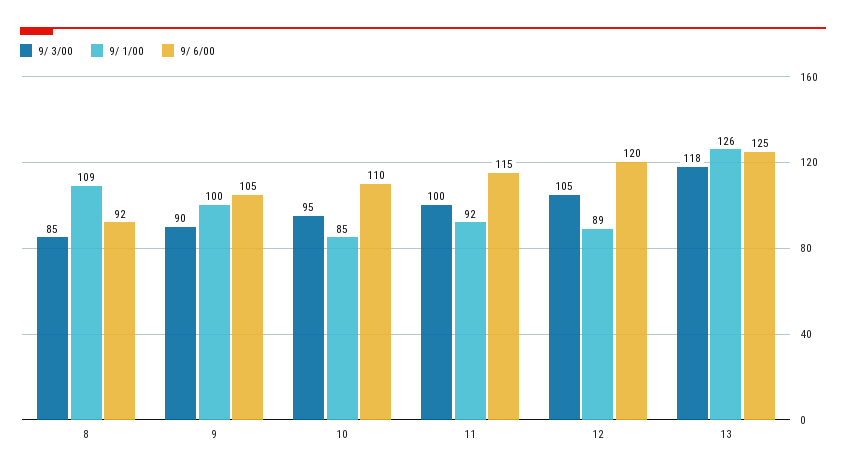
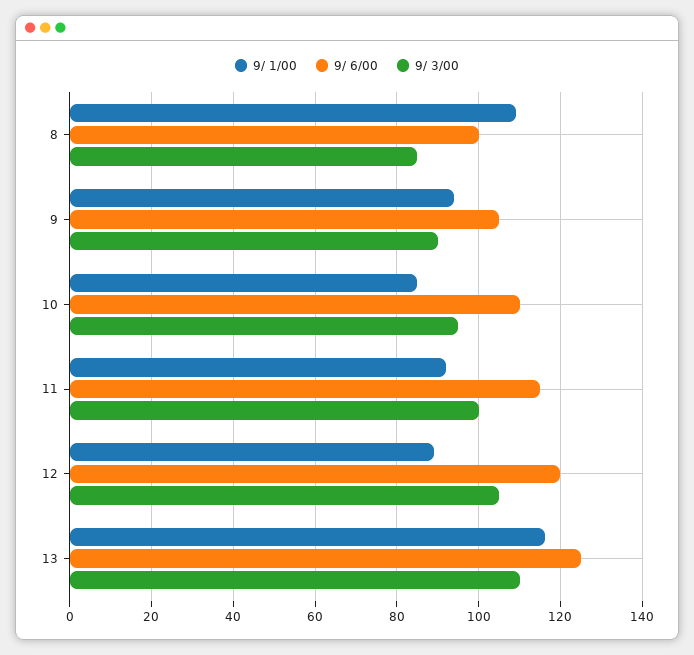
9/ 6/00, 8: 92 -> 100
9/ 1/00, 9: 100 -> 94
9/ 3/00, 13: 118 -> 110
9/ 1/00, 13: 126 -> 116

